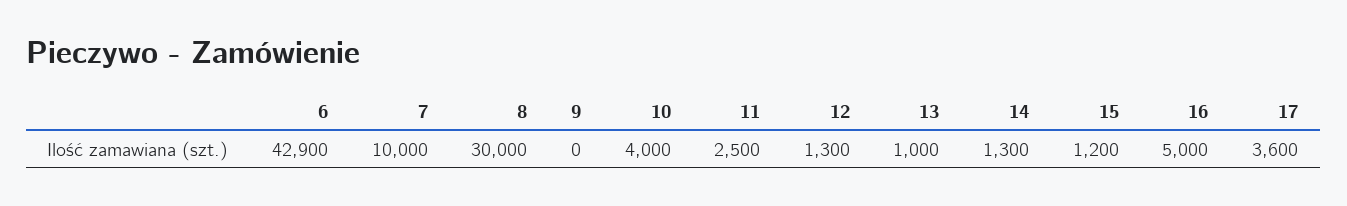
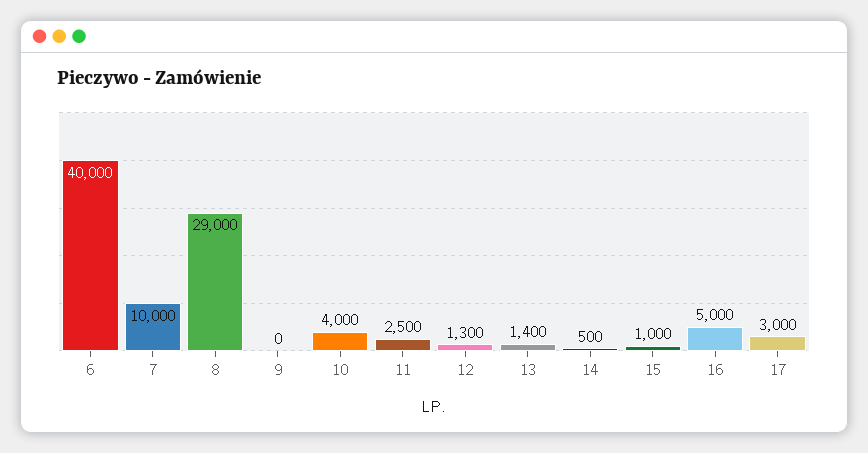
6: 42900 -> 40000
8: 30000 -> 29000
13: 1000 -> 1400
14: 1300 -> 500
15: 1200 -> 1000
17: 3600 -> 3000

